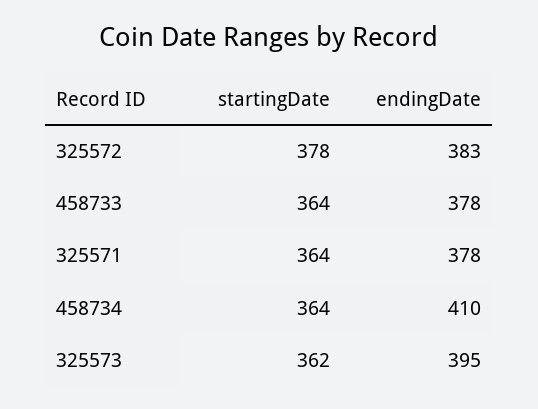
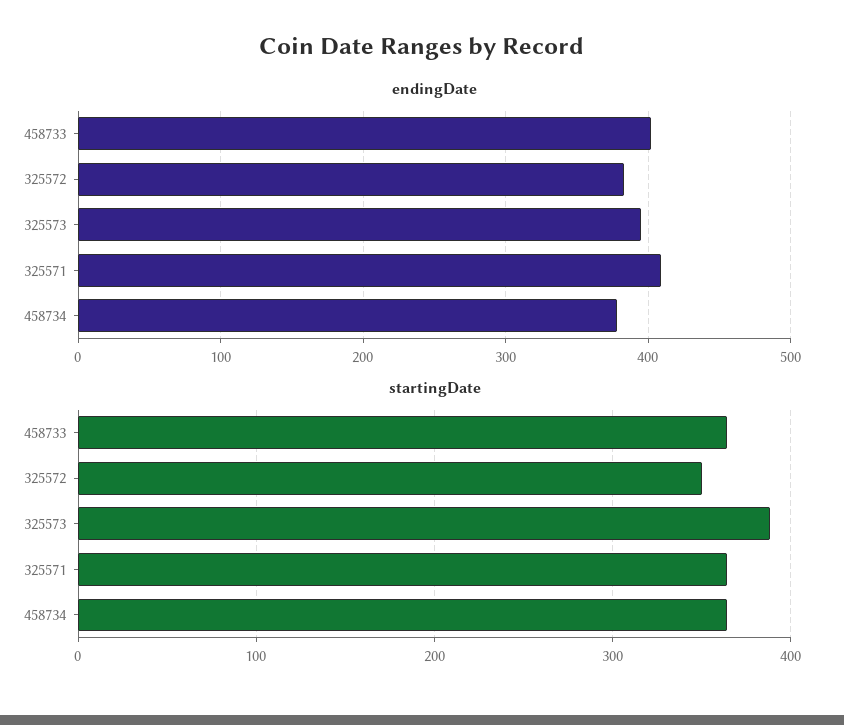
startingDate, 325572: 378 -> 350
endingDate, 458733: 378 -> 400
endingDate, 325571: 378 -> 410
endingDate, 458734: 410 -> 380
startingDate, 325573: 362 -> 390

